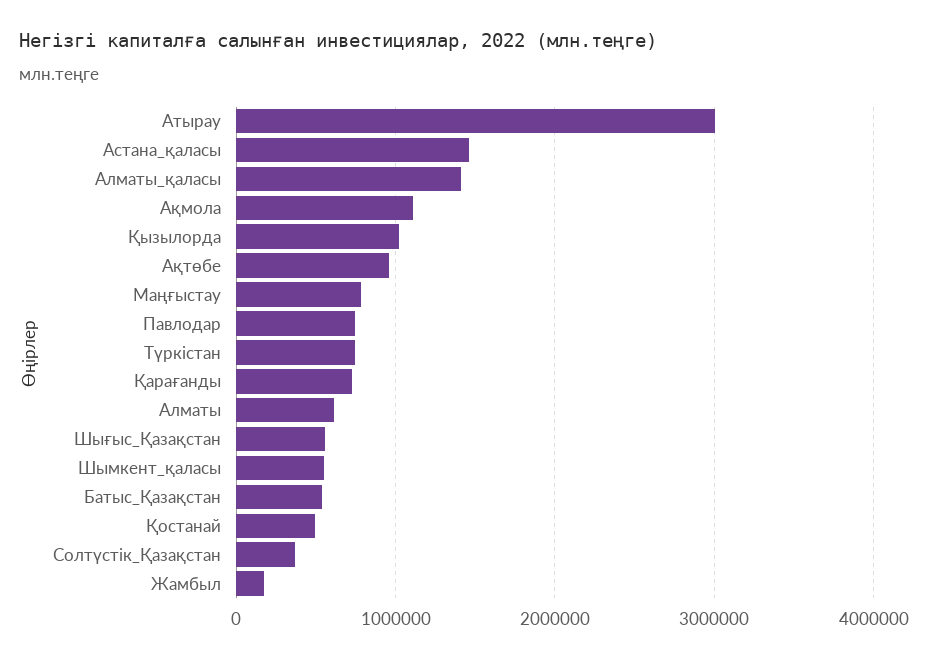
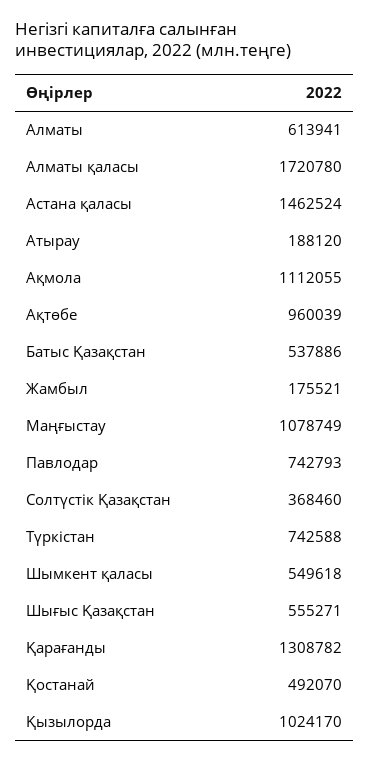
Атырау: 3000000 -> 188120
Алматы_қаласы: 1400000 -> 1720780
Маңғыстау: 800000 -> 1078749
Қарағанды: 700000 -> 1308782

